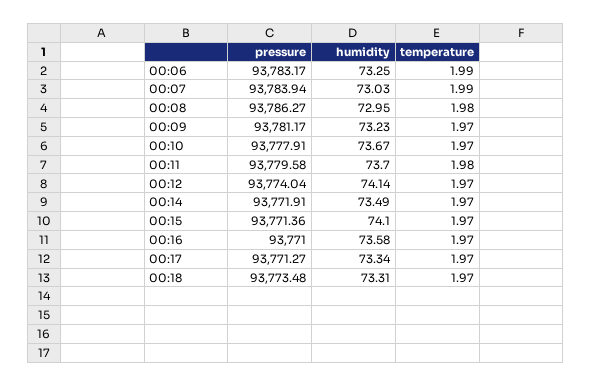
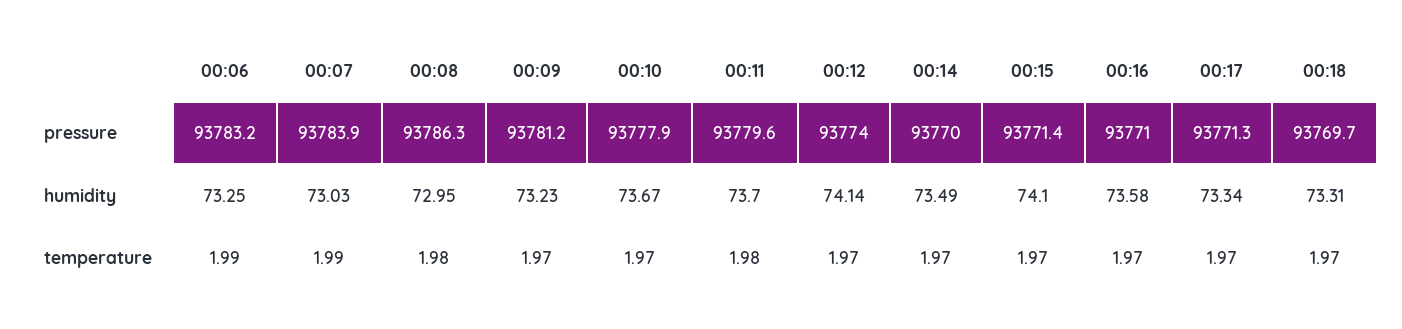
pressure, 00:14: 93771.91 -> 93770
pressure, 00:18: 93773.48 -> 93769.7

